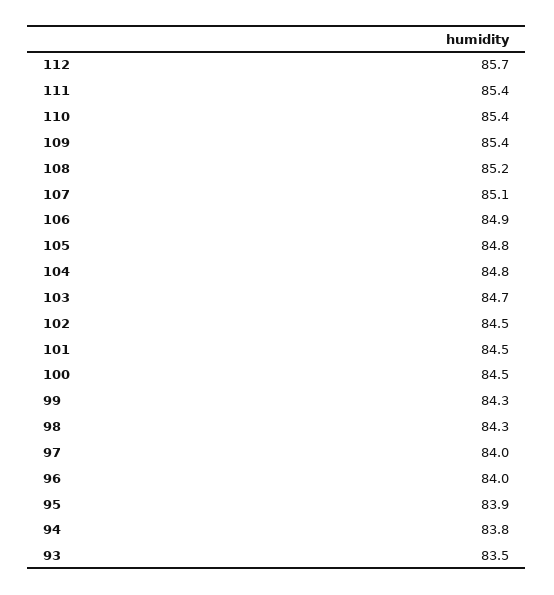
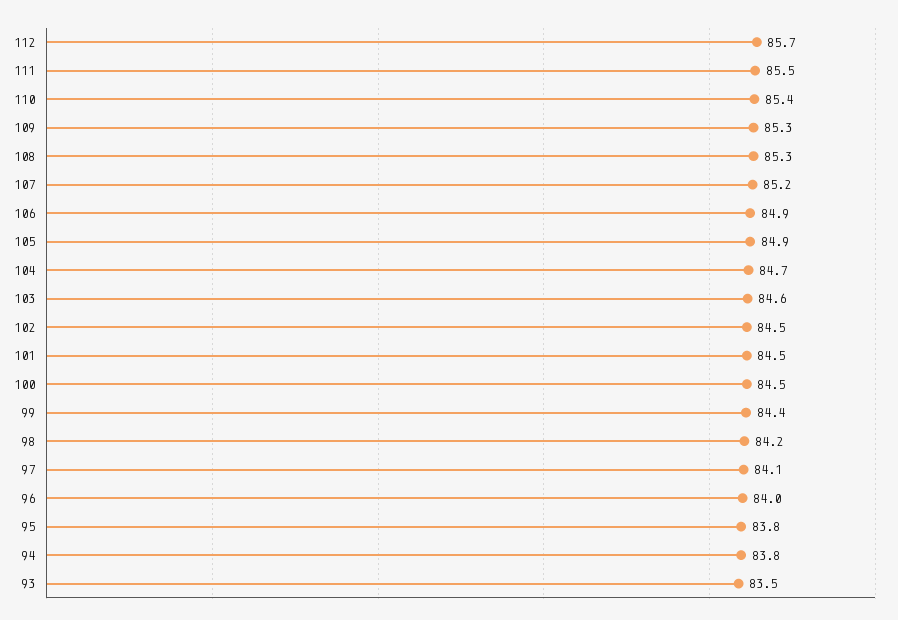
111: 85.4 -> 85.5
109: 85.4 -> 85.3
108: 85.2 -> 85.3
107: 85.1 -> 85.2
105: 84.8 -> 84.9
104: 84.8 -> 84.7
103: 84.7 -> 84.6
99: 84.3 -> 84.4
98: 84.3 -> 84.2
97: 84 -> 84.1
95: 83.9 -> 83.8

